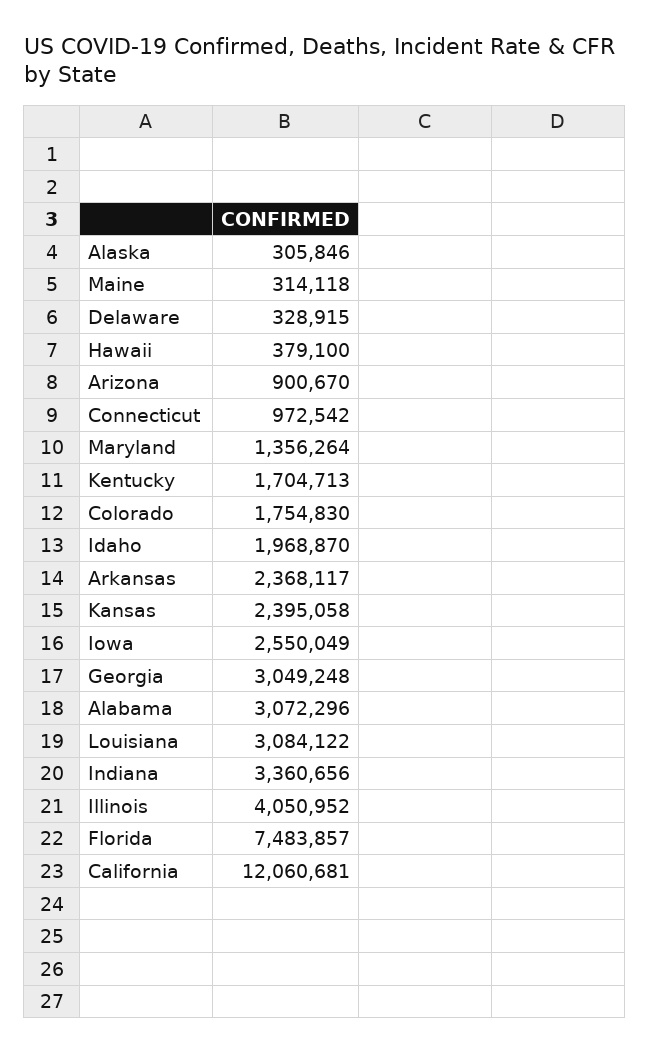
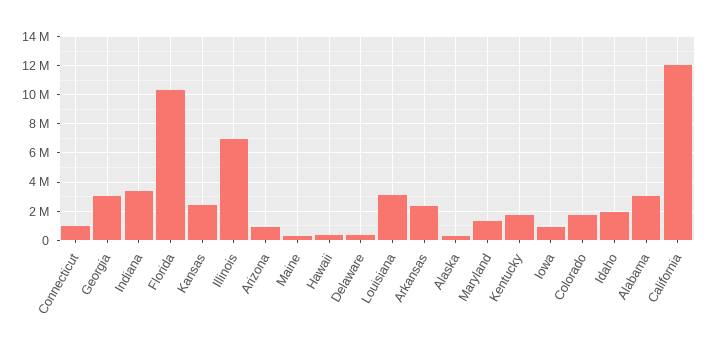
Iowa: 2550049 -> 1000000
Illinois: 4050952 -> 7000000
Florida: 7483857 -> 10500000

